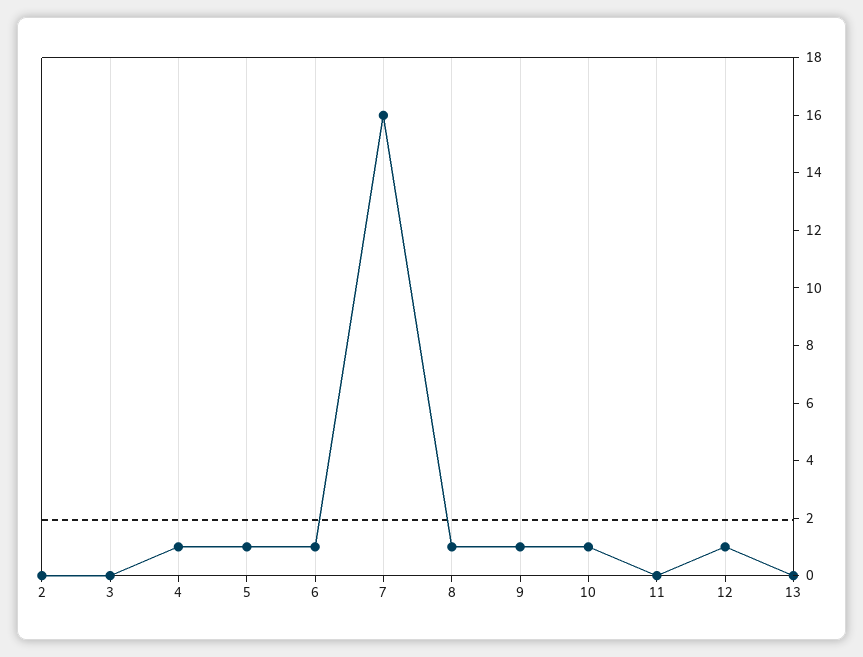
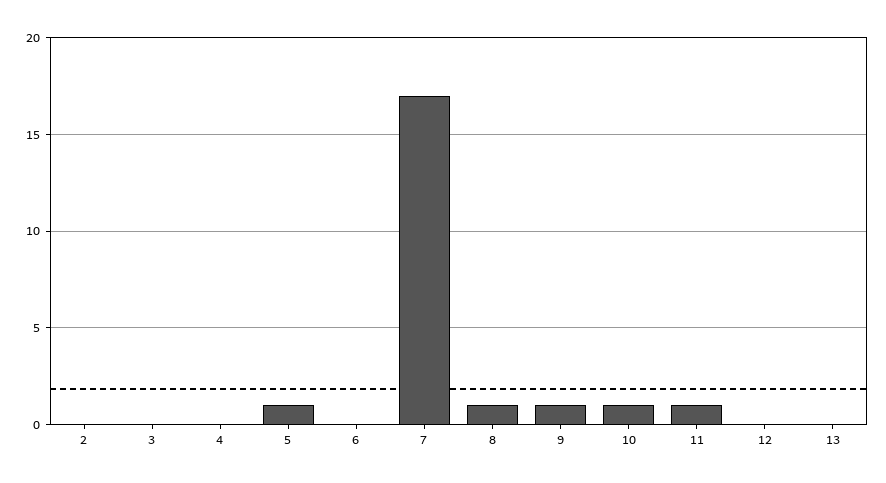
4: 1 -> 0
6: 1 -> 0
7: 16 -> 17
11: 0 -> 1
12: 1 -> 0

